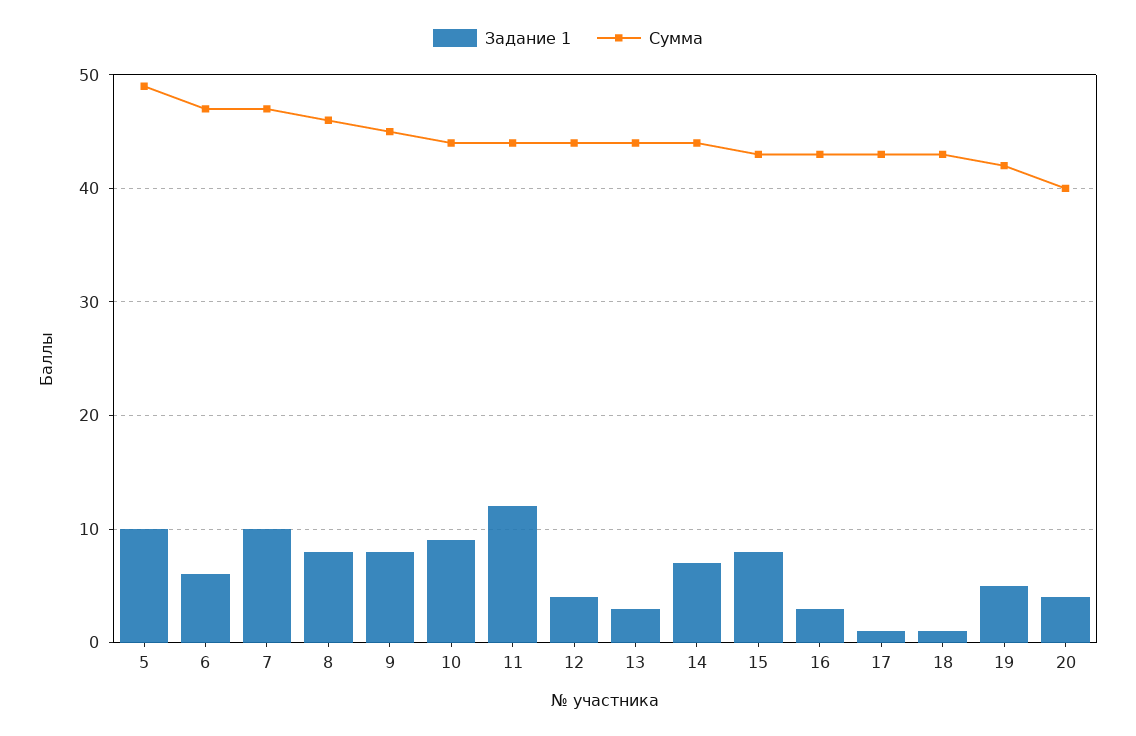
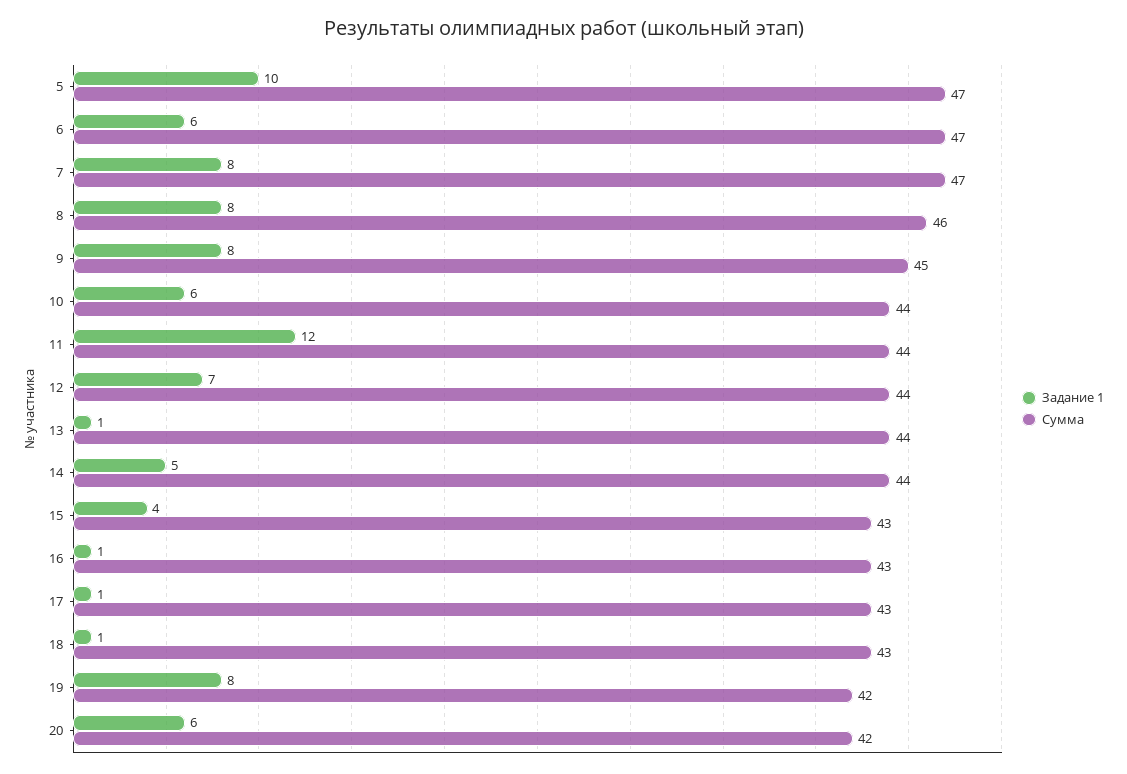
Сумма, 5: 49 -> 47
Задание 1, 7: 10 -> 8
Задание 1, 10: 9 -> 6
Задание 1, 12: 4 -> 7
Задание 1, 13: 3 -> 1
Задание 1, 14: 7 -> 5
Задание 1, 15: 8 -> 4
Задание 1, 16: 3 -> 1
Задание 1, 19: 5 -> 8
Задание 1, 20: 4 -> 6
Сумма, 20: 40 -> 42

